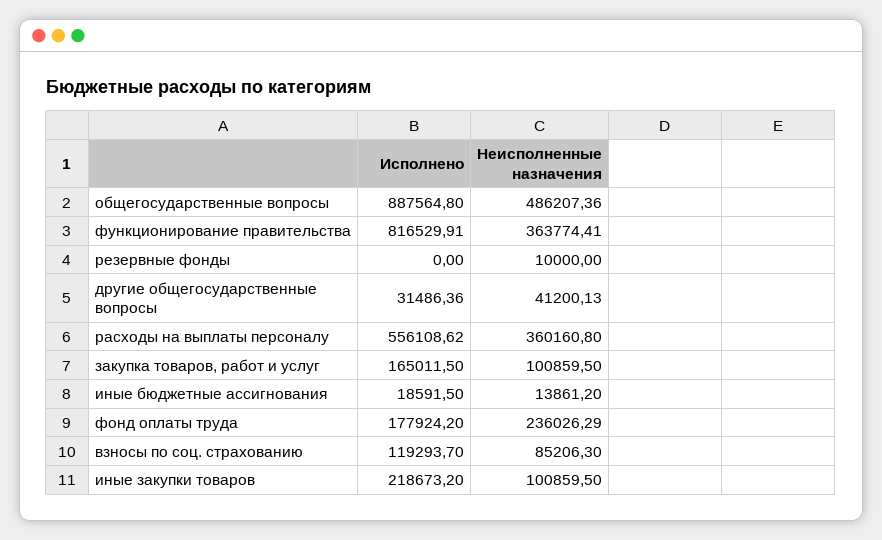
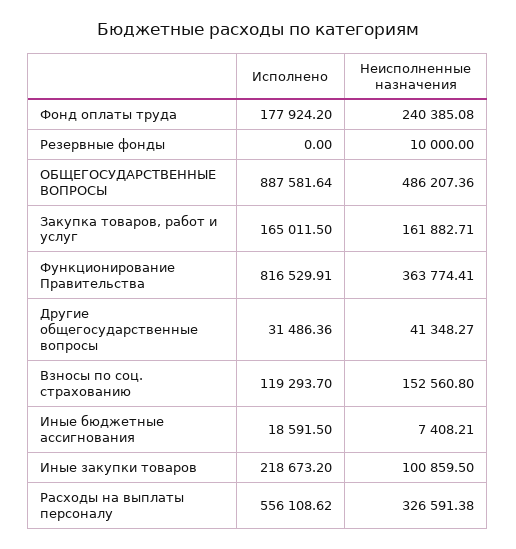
Исполнено, общегосударственные вопросы: 887564.8 -> 887581.64
Неисполненные назначения, другие общегосударственные вопросы: 41200.13 -> 41348.27
Неисполненные назначения, расходы на выплаты персоналу: 360160.8 -> 326591.38
Неисполненные назначения, закупка товаров, работ и услуг: 100859.5 -> 161882.71
Неисполненные назначения, иные бюджетные ассигнования: 13861.2 -> 7408.21
Неисполненные назначения, фонд оплаты труда: 236026.29 -> 240385.08
Неисполненные назначения, взносы по соц. страхованию: 85206.3 -> 152560.8

